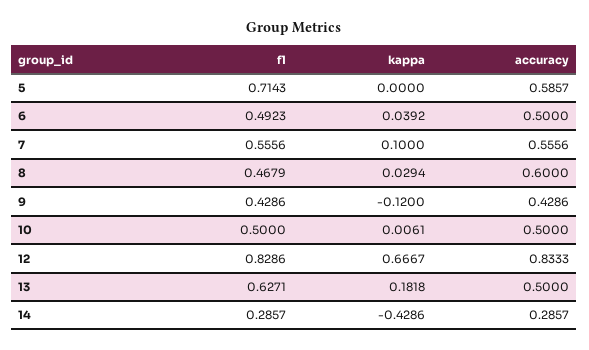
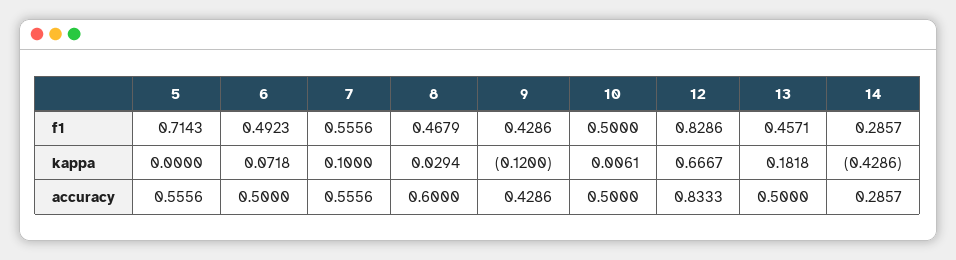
accuracy, 5: 0.5857 -> 0.5556
kappa, 6: 0.0392 -> 0.0718
f1, 13: 0.6271 -> 0.4571

